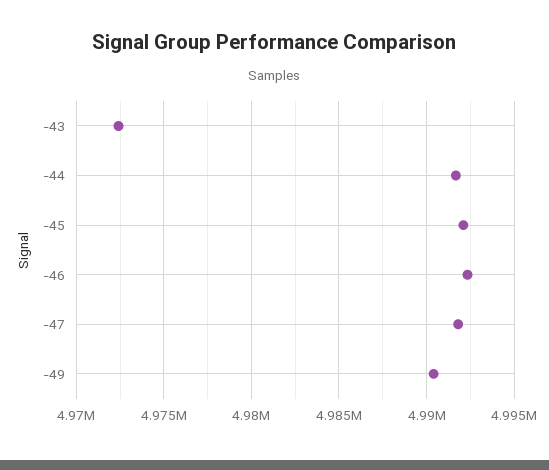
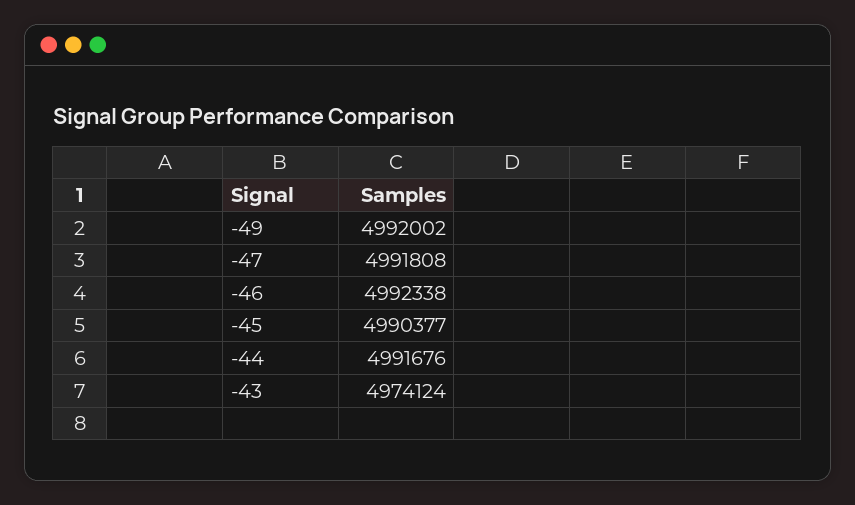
-43: 4972500 -> 4974124
-45: 4992000 -> 4990377
-49: 4990500 -> 4992002

